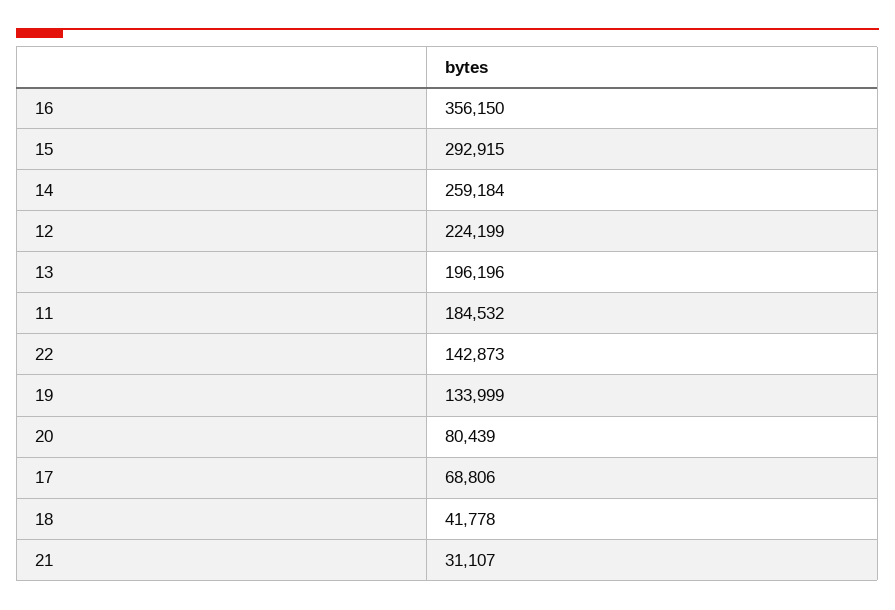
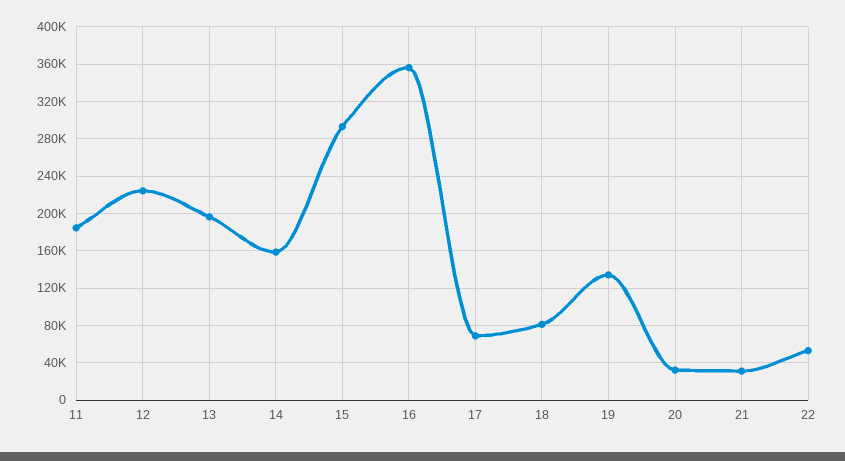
14: 259184 -> 160000
22: 142873 -> 50000
20: 80439 -> 30000
18: 41778 -> 80000

